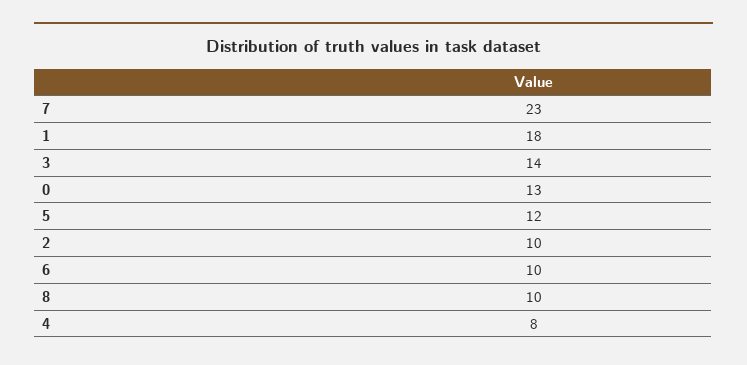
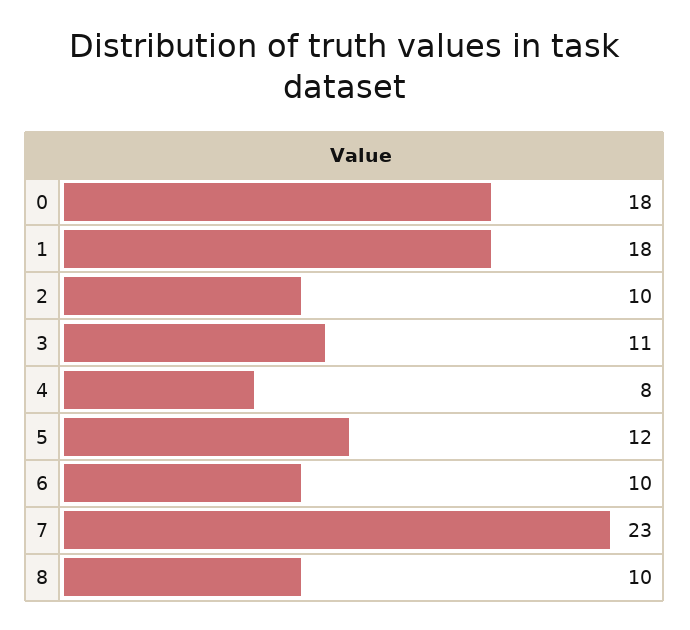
3: 14 -> 11
0: 13 -> 18

